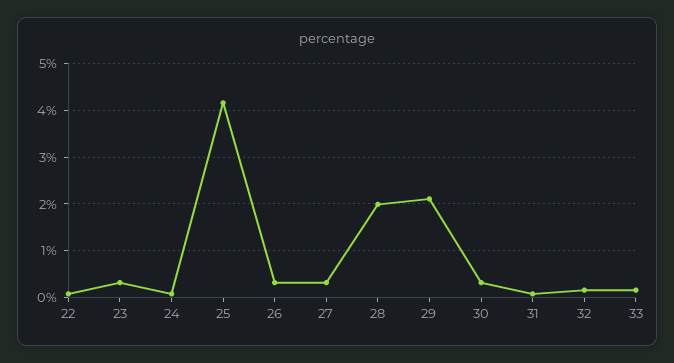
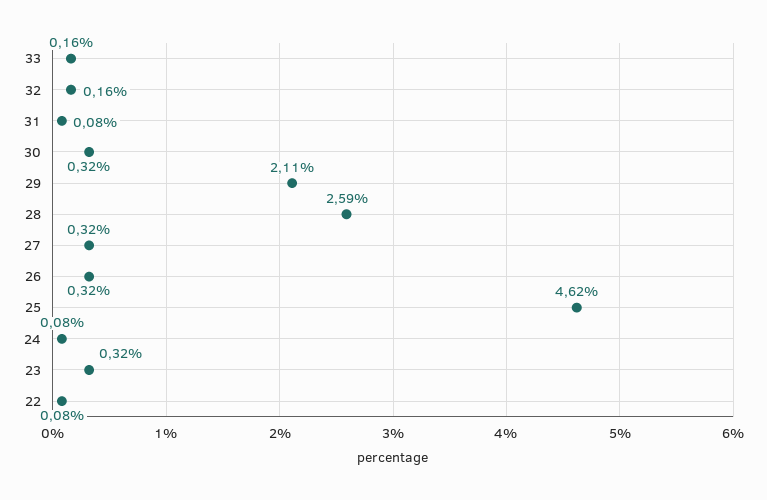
25: 4.2 -> 4.62
28: 2 -> 2.59

